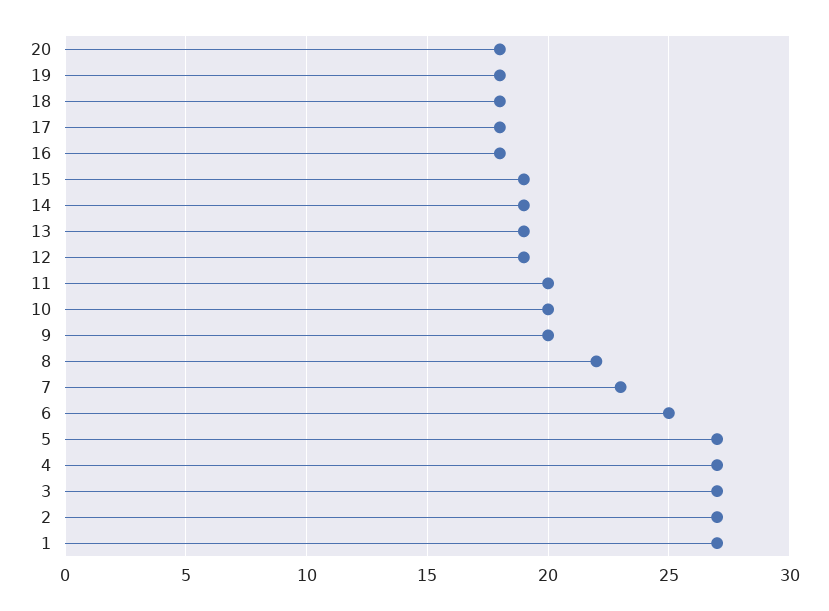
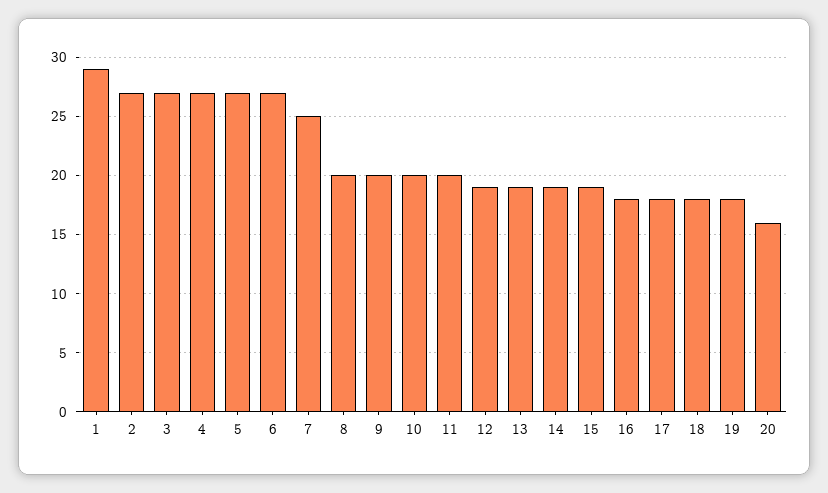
20: 18 -> 16
8: 22 -> 20
7: 23 -> 25
6: 25 -> 27
1: 27 -> 29

